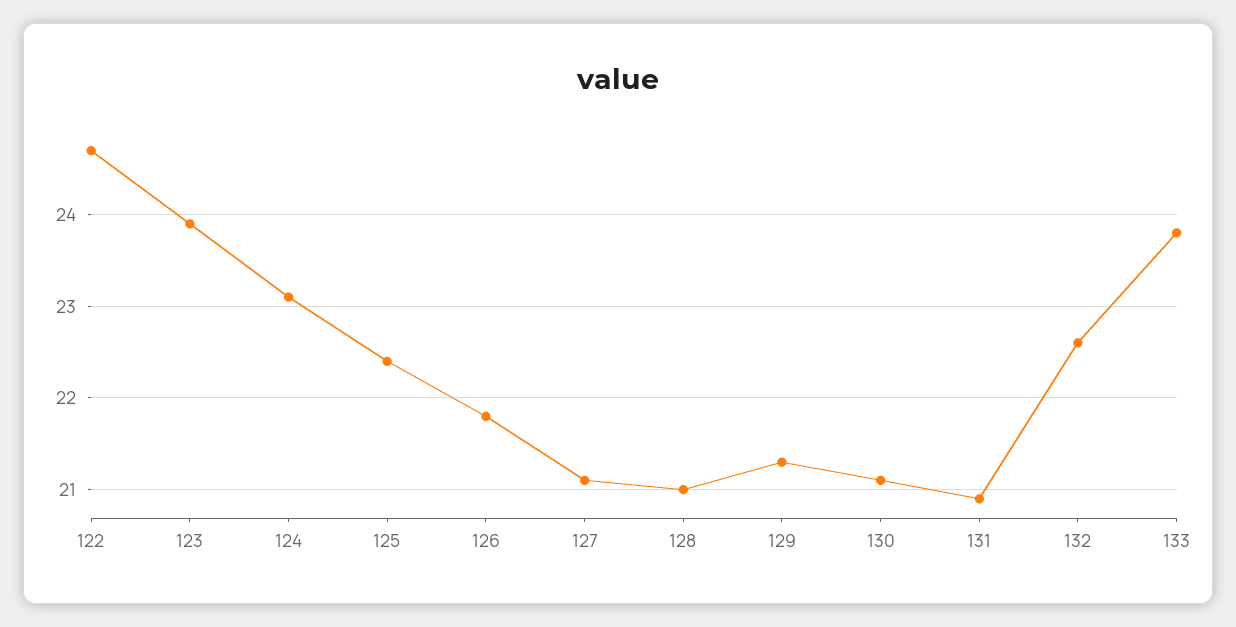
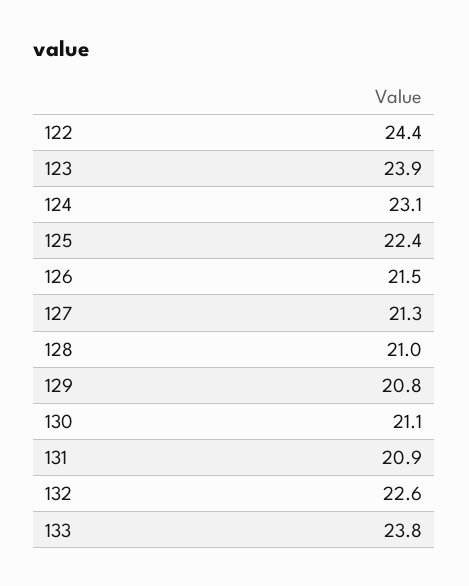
122: 24.7 -> 24.4
126: 21.8 -> 21.5
127: 21.1 -> 21.3
129: 21.3 -> 20.8

